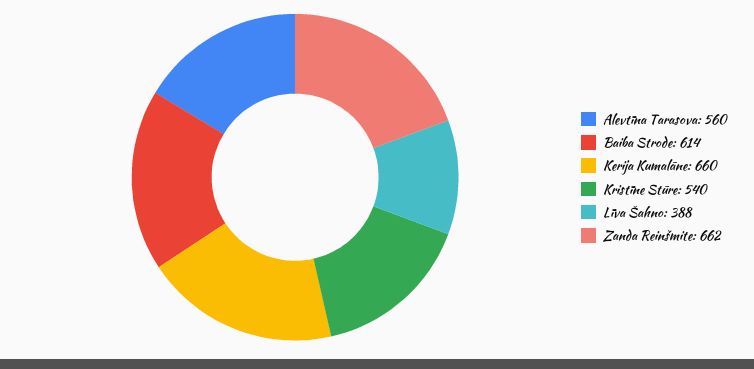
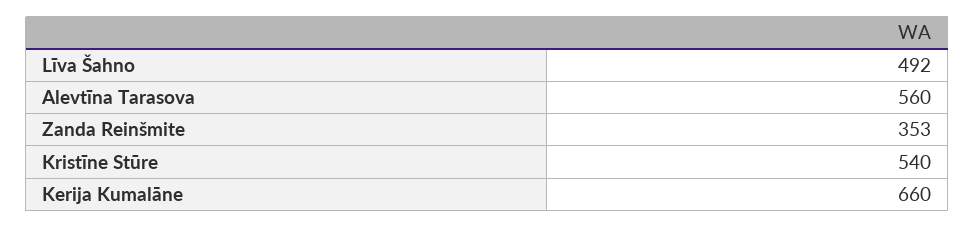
Baiba Strode: 614 -> none
Līva Šahno: 388 -> 492
Zanda Reinšmite: 662 -> 353

